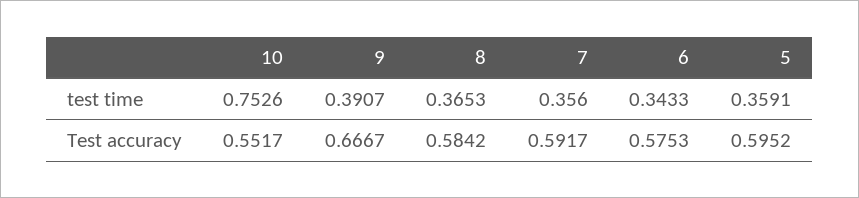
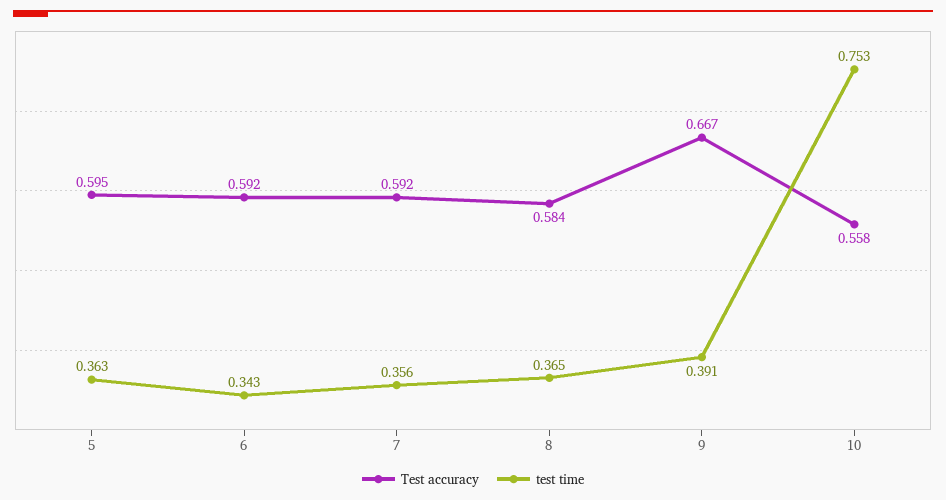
test time, 5: 0.3591 -> 0.363
Test accuracy, 10: 0.5517 -> 0.558
Test accuracy, 6: 0.5753 -> 0.592

